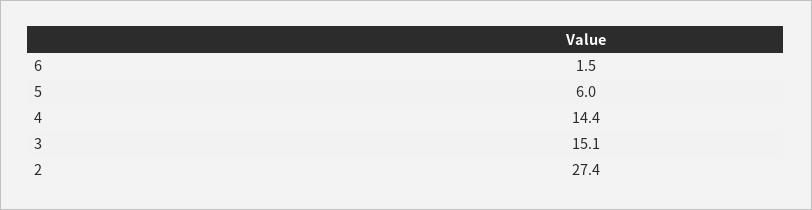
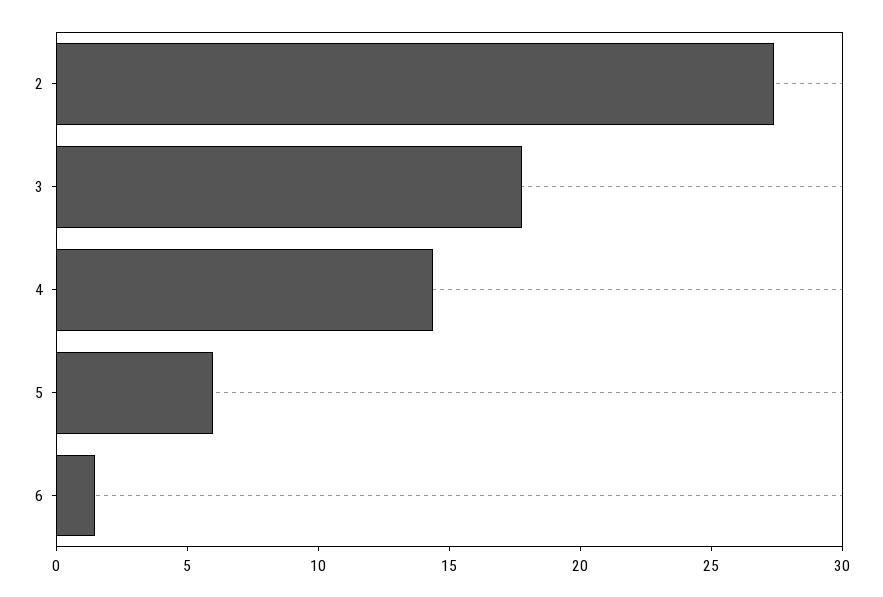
3: 15.1 -> 18

